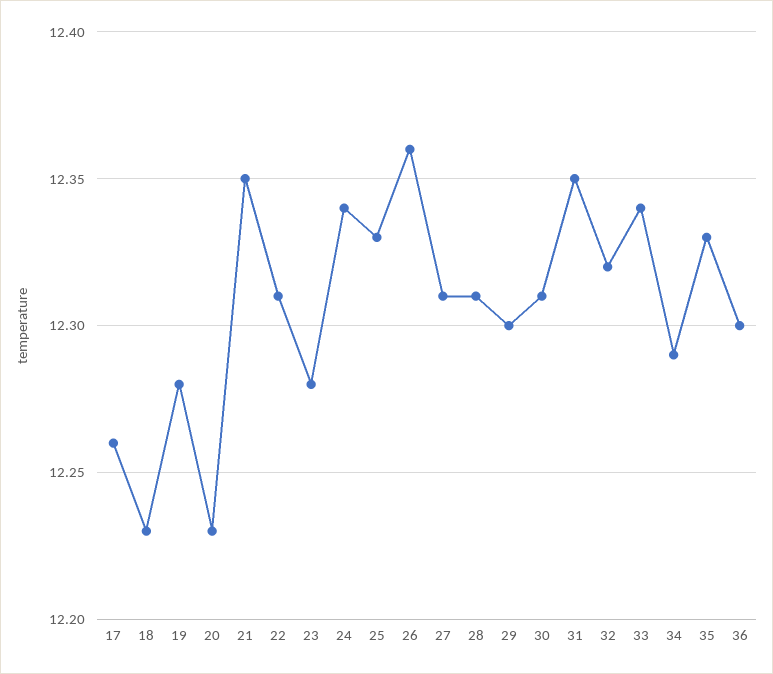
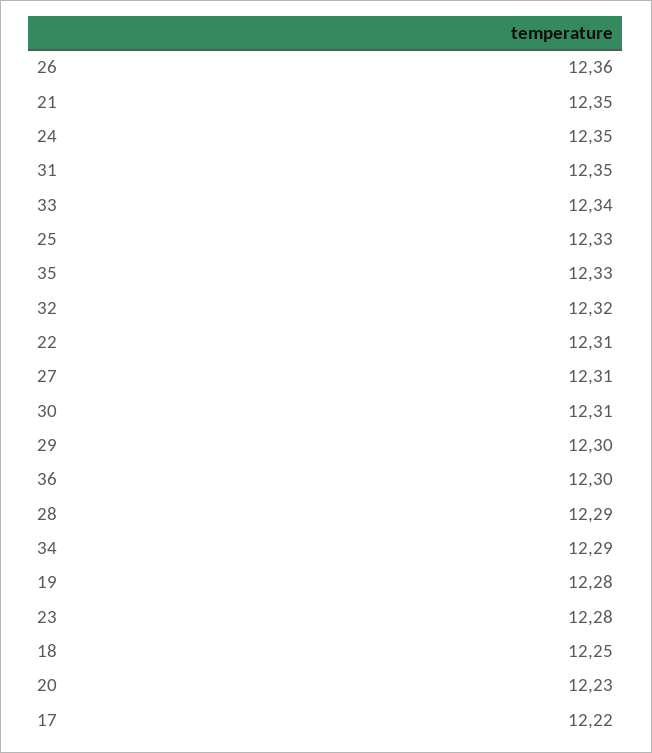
17: 12.26 -> 12.22
18: 12.23 -> 12.25
24: 12.34 -> 12.35
28: 12.31 -> 12.29

